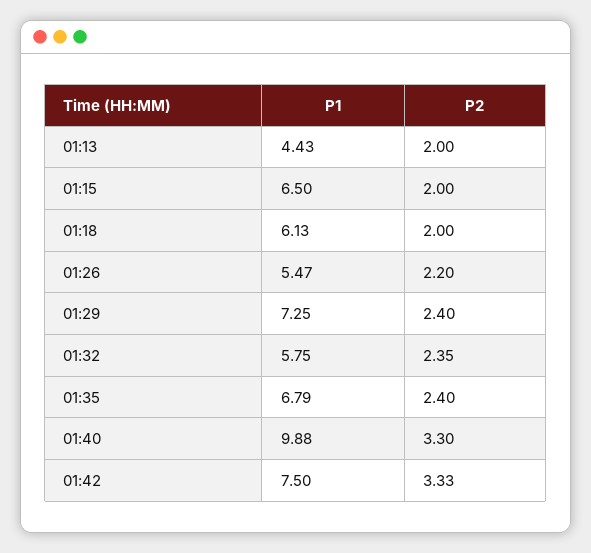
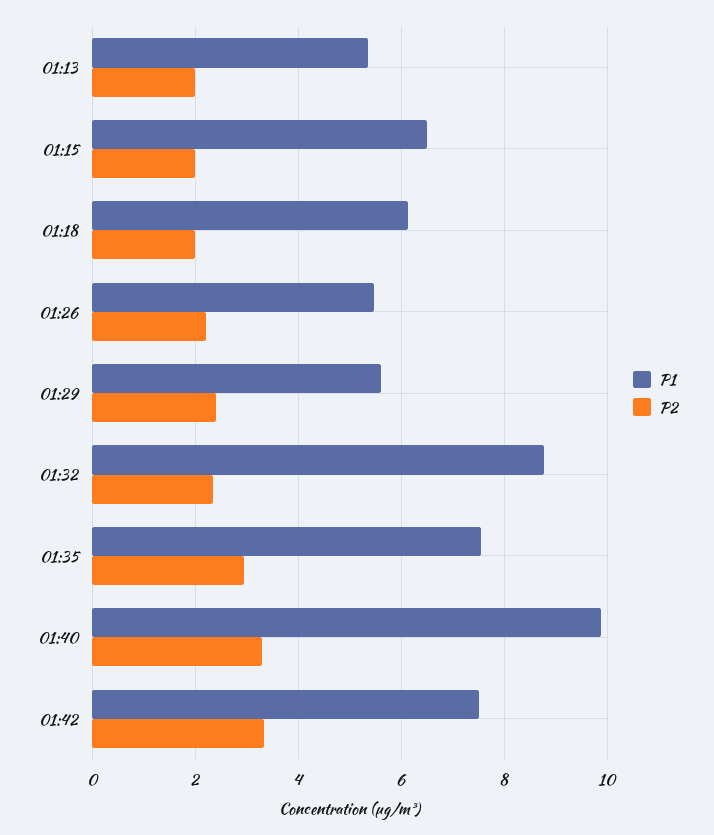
P1, 01:13: 4.43 -> 5.4
P1, 01:29: 7.25 -> 5.6
P1, 01:32: 5.75 -> 8.8
P1, 01:35: 6.79 -> 7.6
P2, 01:35: 2.4 -> 3

